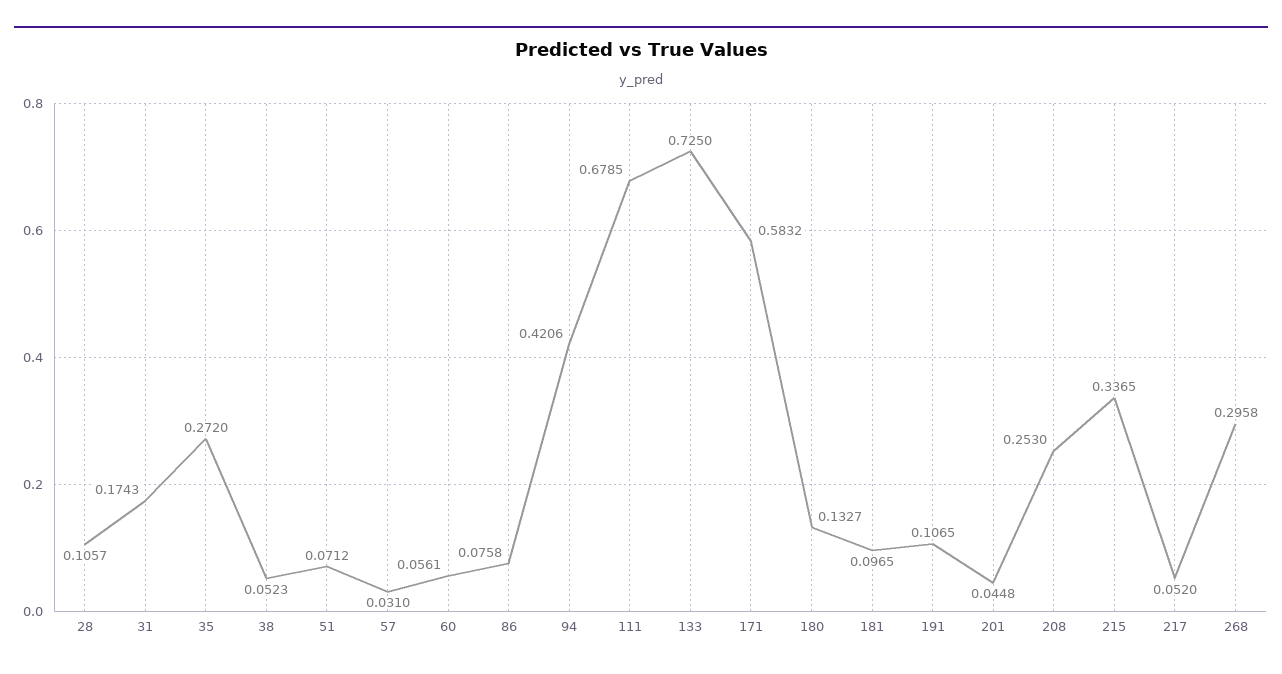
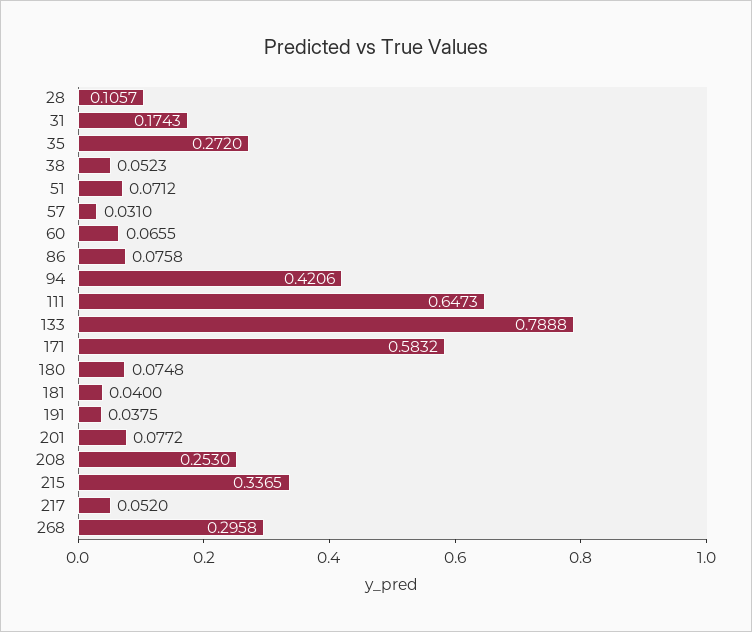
60: 0.0561 -> 0.0655
111: 0.6785 -> 0.6473
133: 0.725 -> 0.7888
180: 0.1327 -> 0.0748
181: 0.0965 -> 0.04
191: 0.1065 -> 0.0375
201: 0.0448 -> 0.0772

